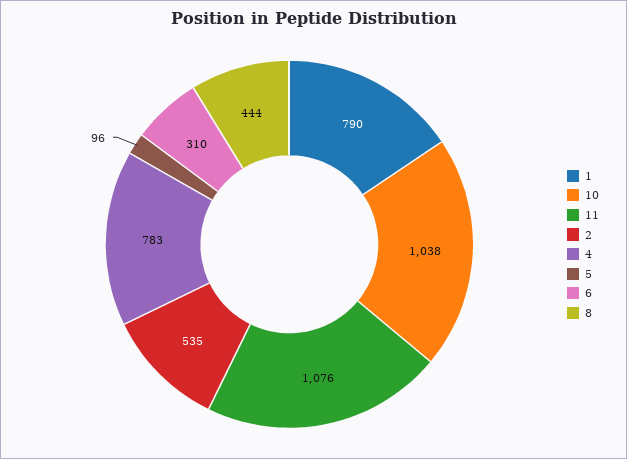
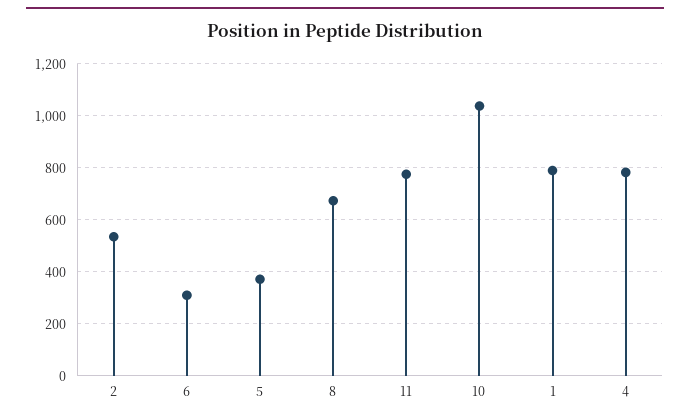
11: 1076 -> 775
5: 96 -> 375
8: 444 -> 675

